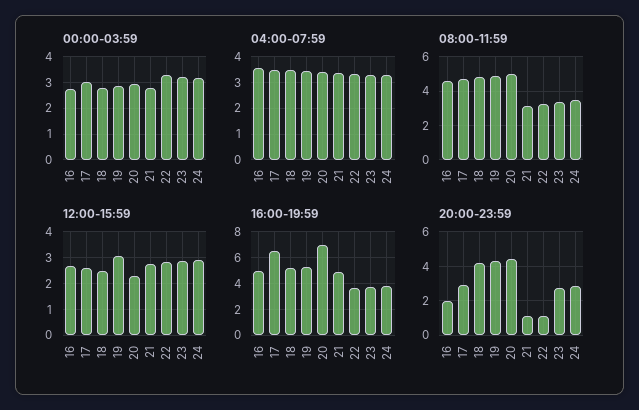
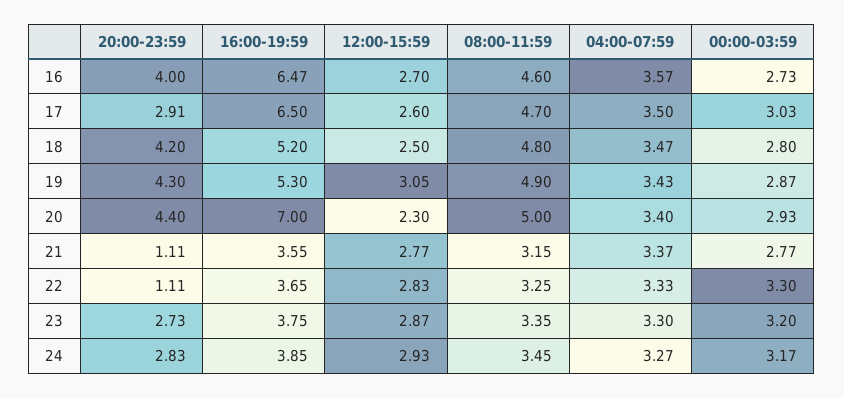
16:00-19:59, 16: 5 -> 6.47
16:00-19:59, 21: 5 -> 3.55
20:00-23:59, 16: 2 -> 4

